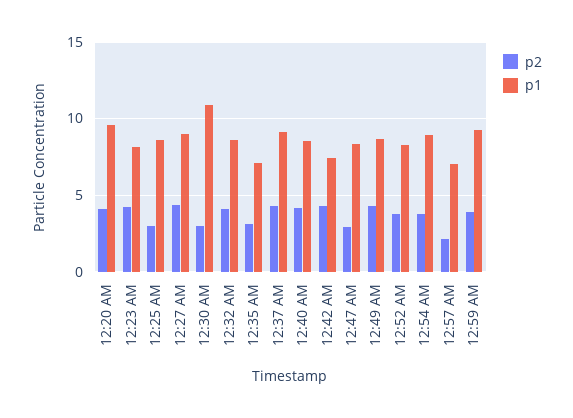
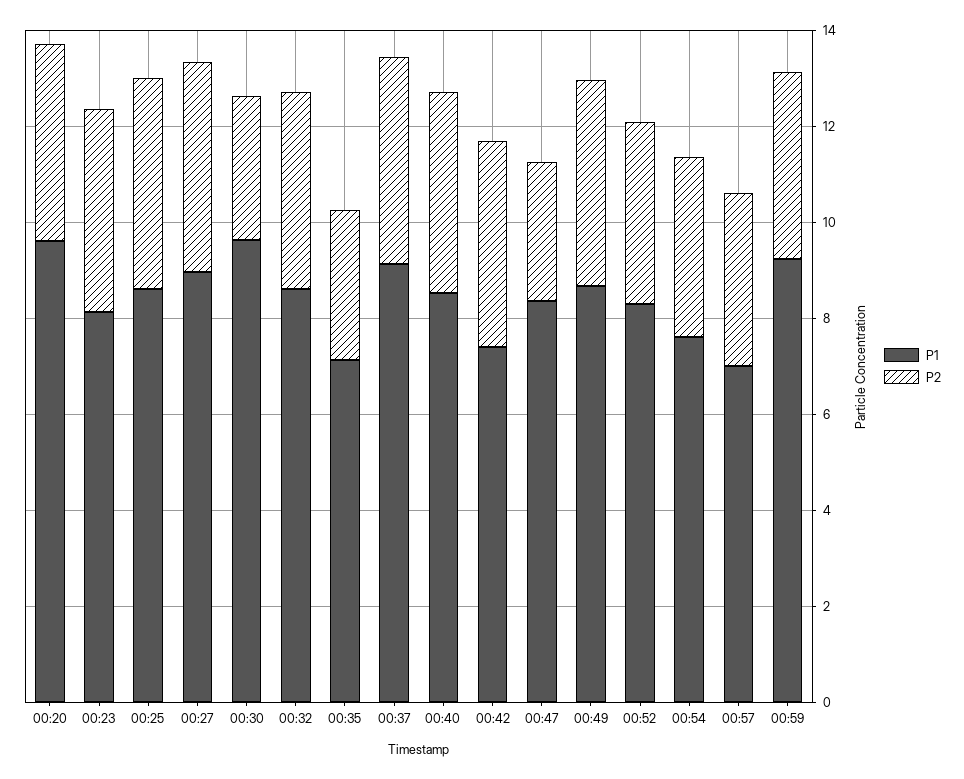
p2, 12:25 AM: 3 -> 4.5
p1, 12:30 AM: 11 -> 9.5
p1, 12:54 AM: 9 -> 7.5
p2, 12:57 AM: 2 -> 3.5

